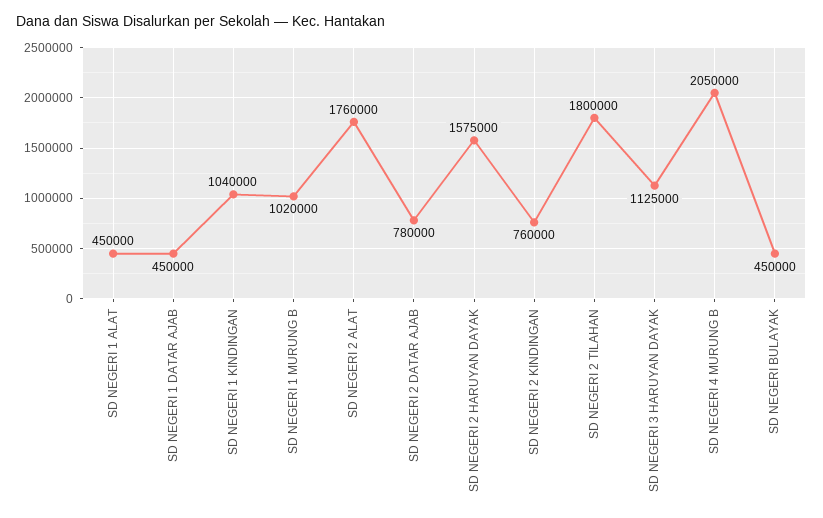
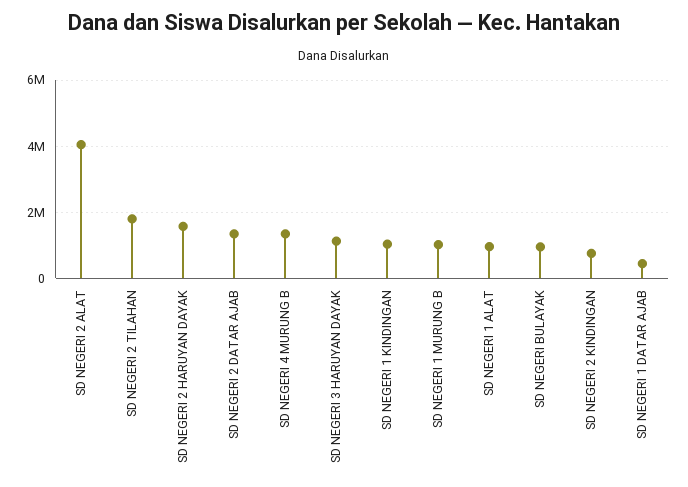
SD NEGERI 1 ALAT: 450000 -> 1000000
SD NEGERI 2 ALAT: 1760000 -> 4000000
SD NEGERI 2 DATAR AJAB: 780000 -> 1400000
SD NEGERI 4 MURUNG B: 2050000 -> 1400000
SD NEGERI BULAYAK: 450000 -> 1000000

